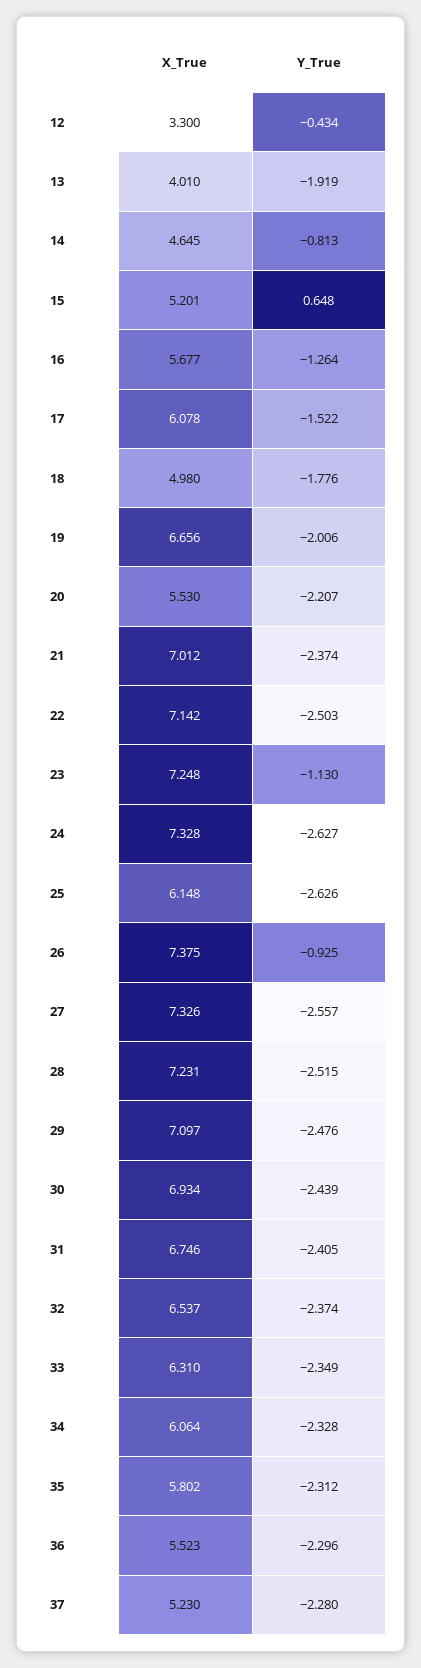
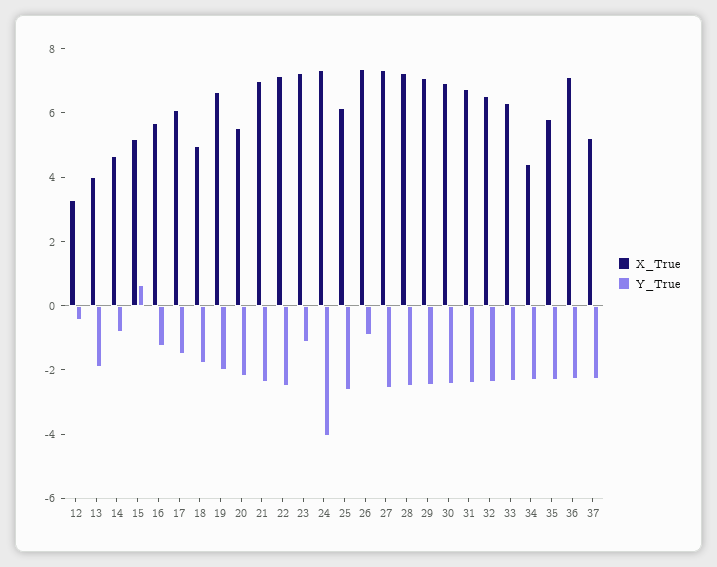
Y_True, 24: -2.627 -> -4
X_True, 34: 6.064 -> 4.5
X_True, 36: 5.523 -> 7

